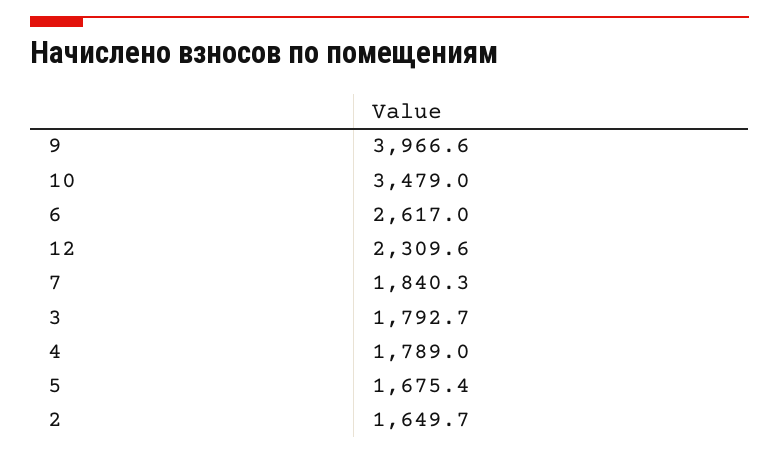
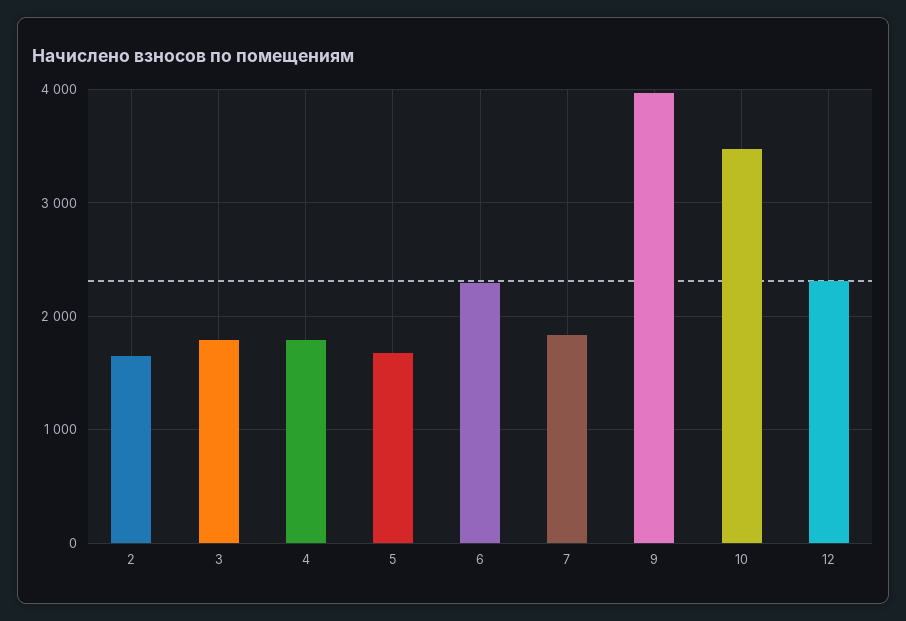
6: 2617 -> 2300

